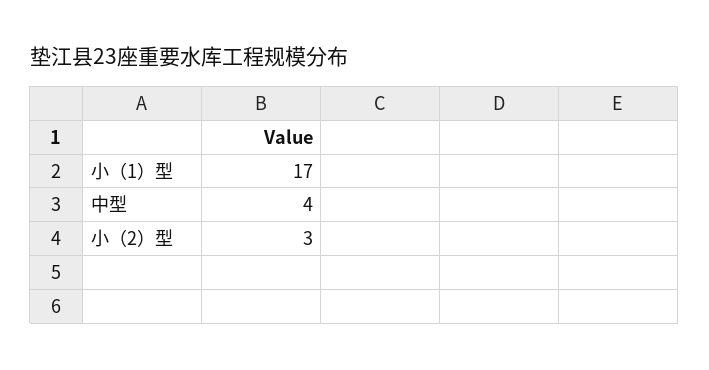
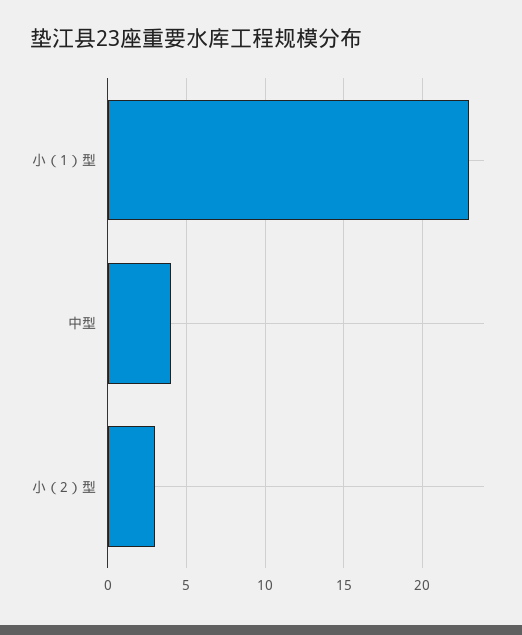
小（1）型: 17 -> 23

